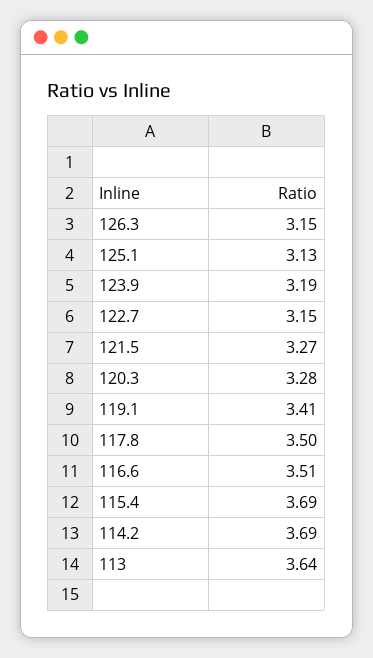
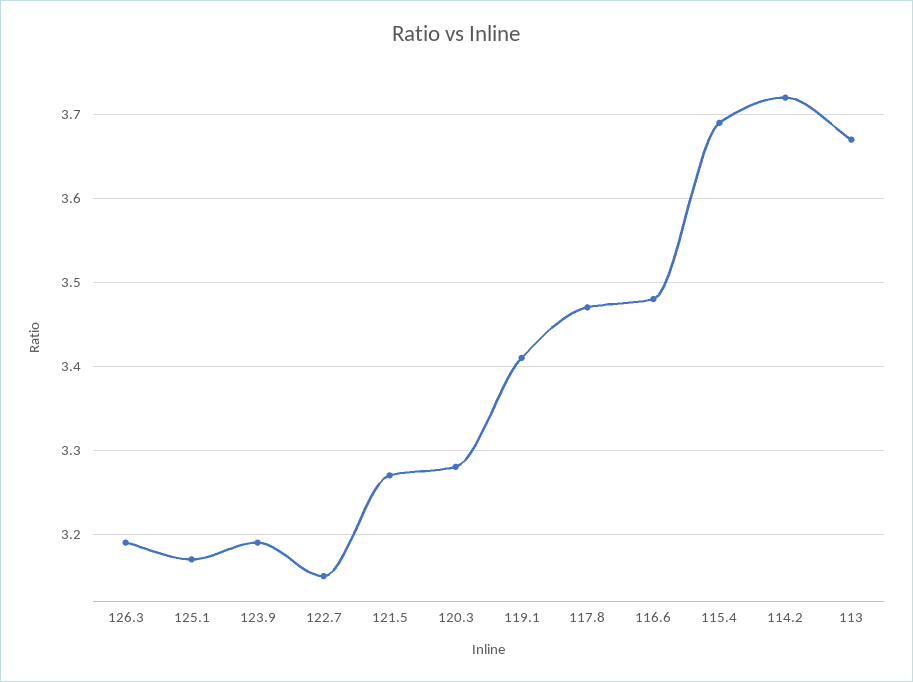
126.3: 3.15 -> 3.19
125.1: 3.13 -> 3.17
117.8: 3.5 -> 3.47
116.6: 3.51 -> 3.48
114.2: 3.69 -> 3.72
113: 3.64 -> 3.67

